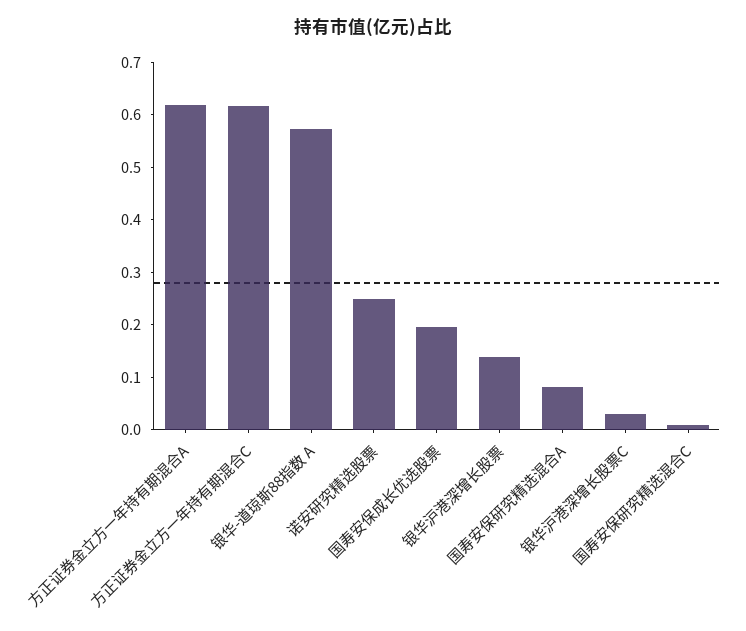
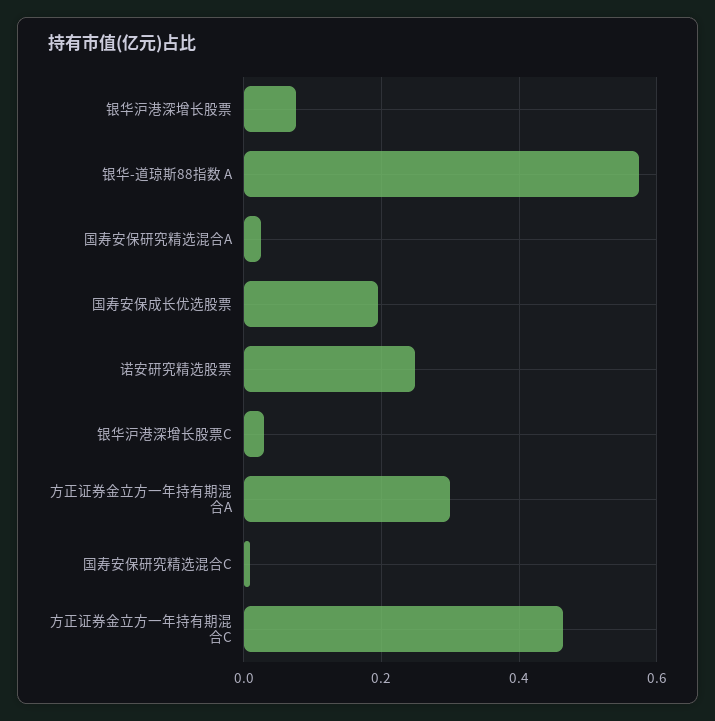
方正证券金立方一年持有期混合A: 0.62 -> 0.3
方正证券金立方一年持有期混合C: 0.62 -> 0.46
银华沪港深增长股票: 0.14 -> 0.08
国寿安保研究精选混合A: 0.08 -> 0.02

